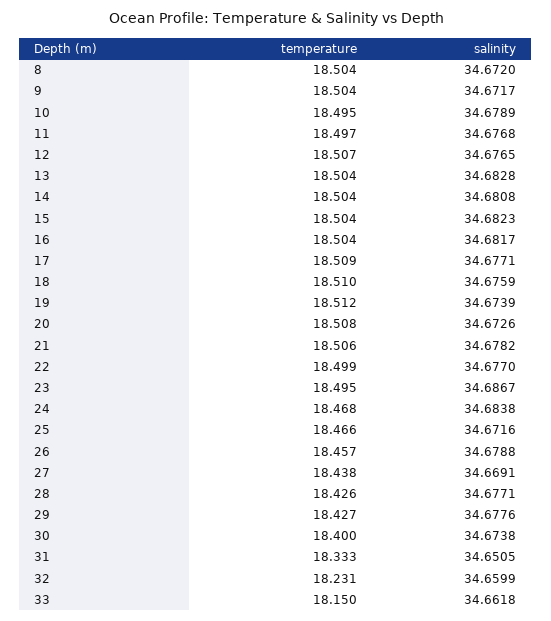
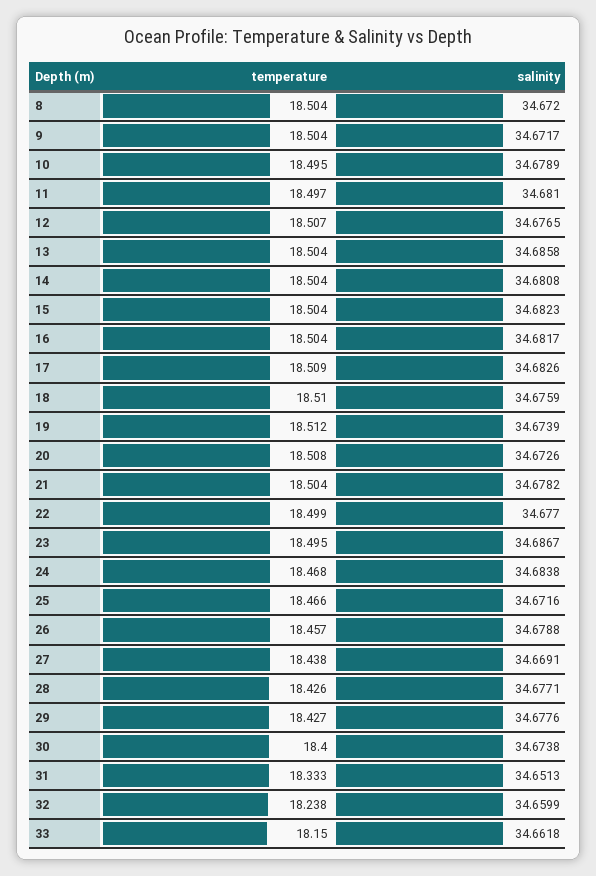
salinity, 11: 34.6768 -> 34.681
salinity, 13: 34.6828 -> 34.6858
salinity, 17: 34.6771 -> 34.6826
temperature, 21: 18.506 -> 18.504
salinity, 31: 34.6505 -> 34.6513
temperature, 32: 18.231 -> 18.238

